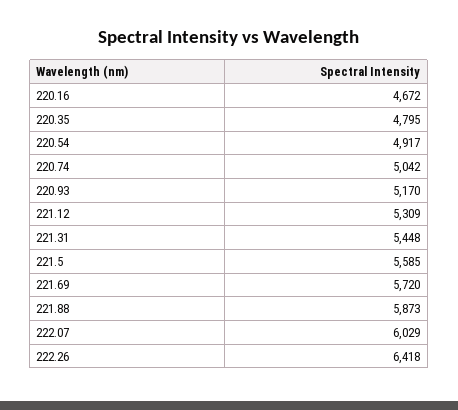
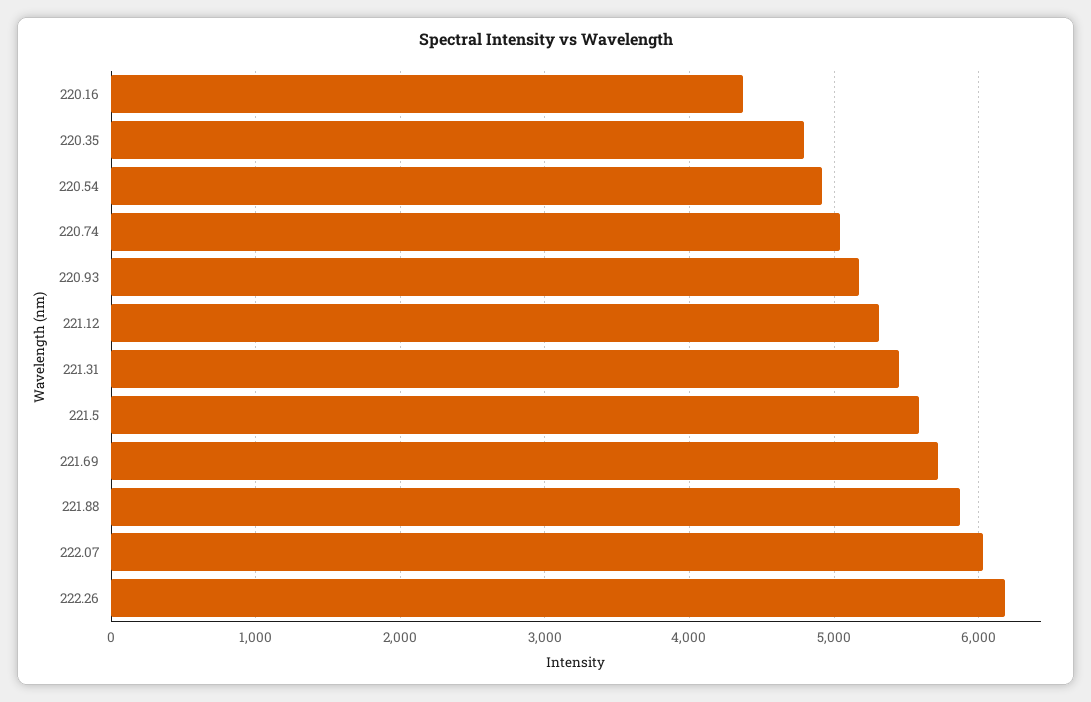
220.16: 4672 -> 4400
222.26: 6418 -> 6200

